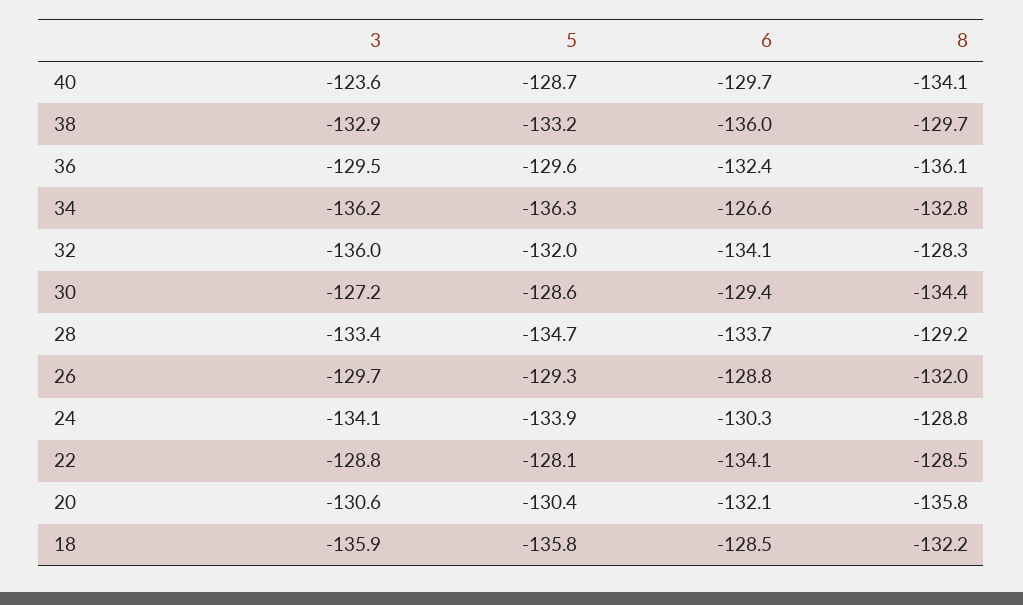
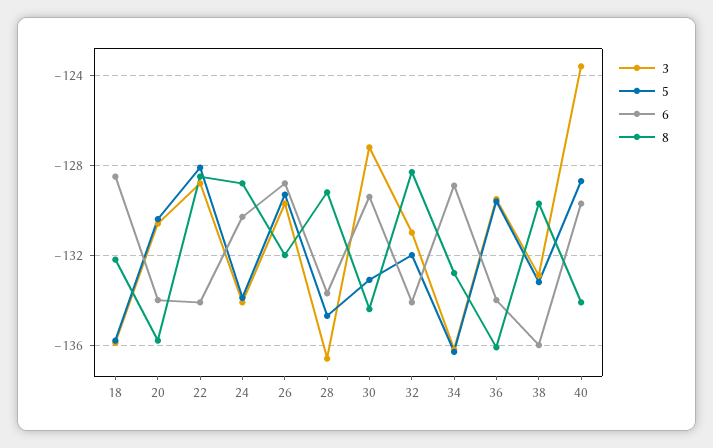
6, 36: -132.4 -> -134
6, 34: -126.6 -> -129
3, 32: -136 -> -131
5, 30: -128.6 -> -133
3, 28: -133.4 -> -136.5
6, 20: -132.1 -> -134

